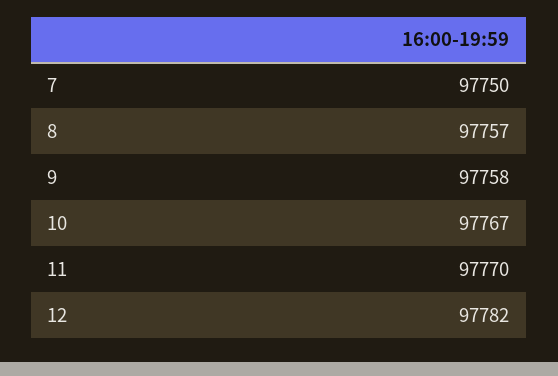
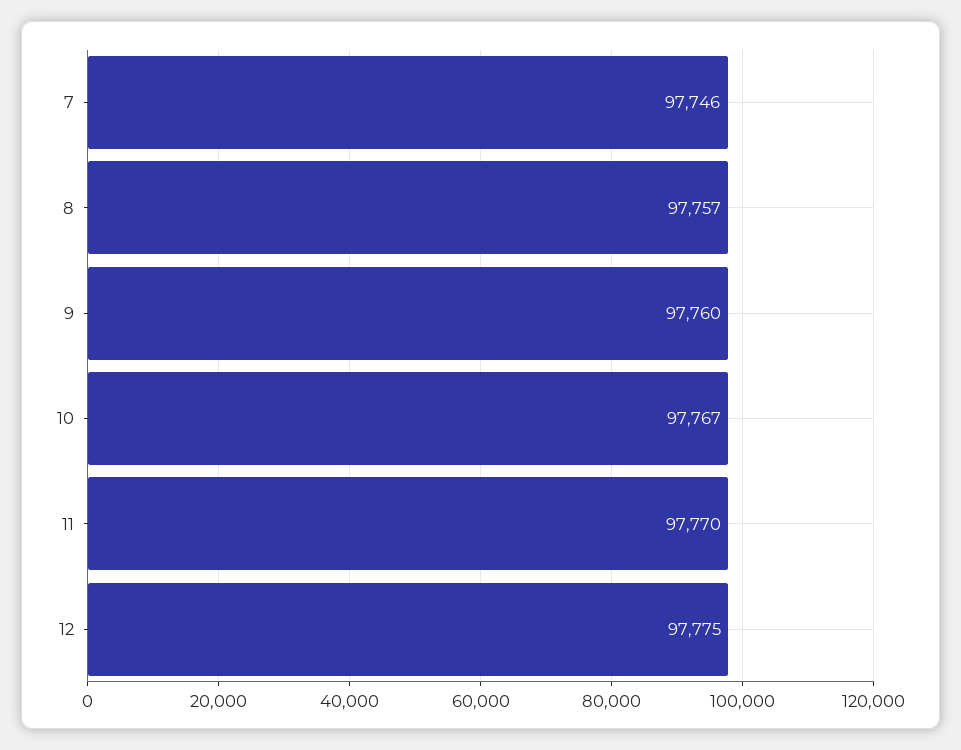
7: 97750 -> 97746
9: 97758 -> 97760
12: 97782 -> 97775

